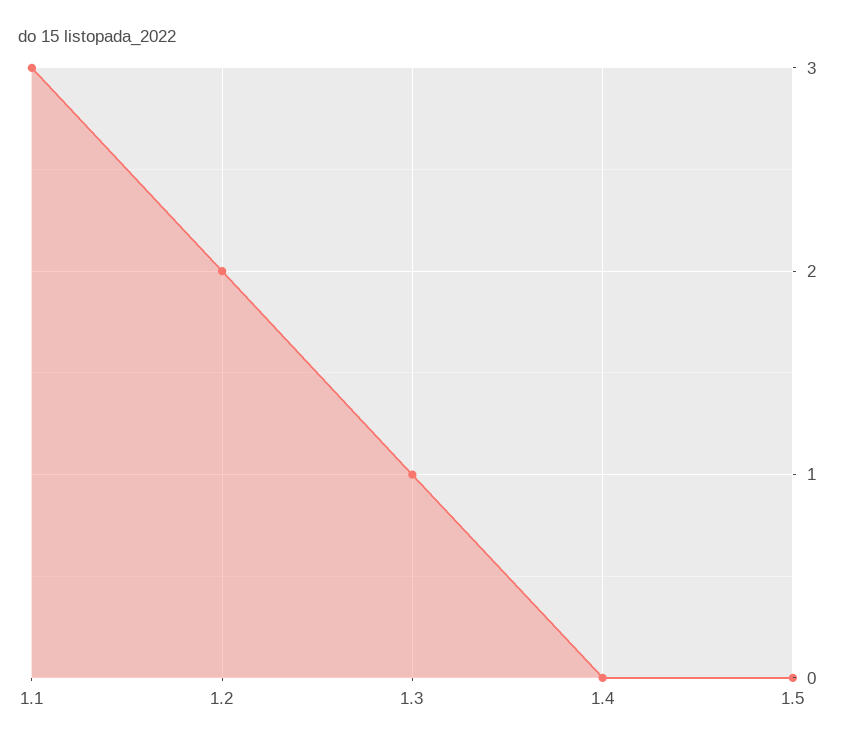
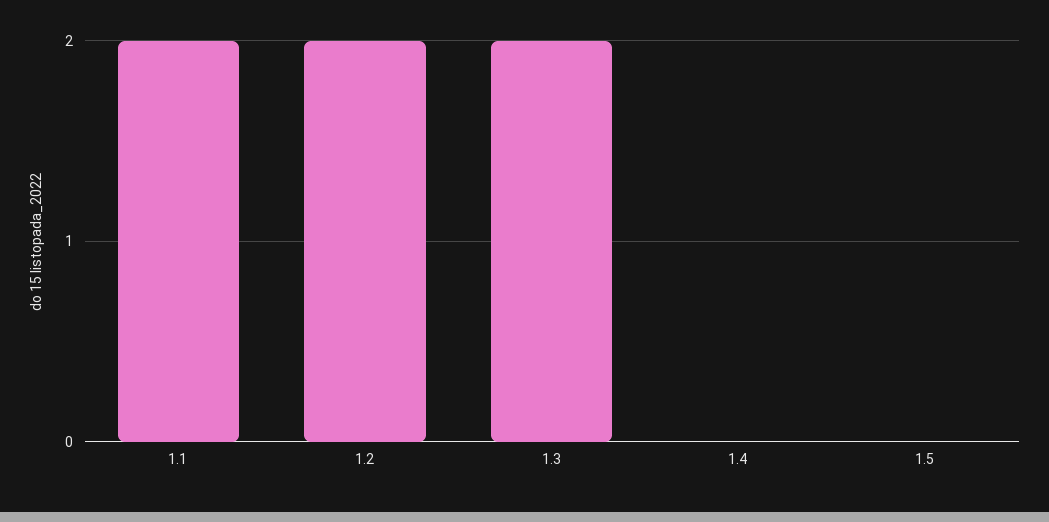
1.1: 3 -> 2
1.3: 1 -> 2

